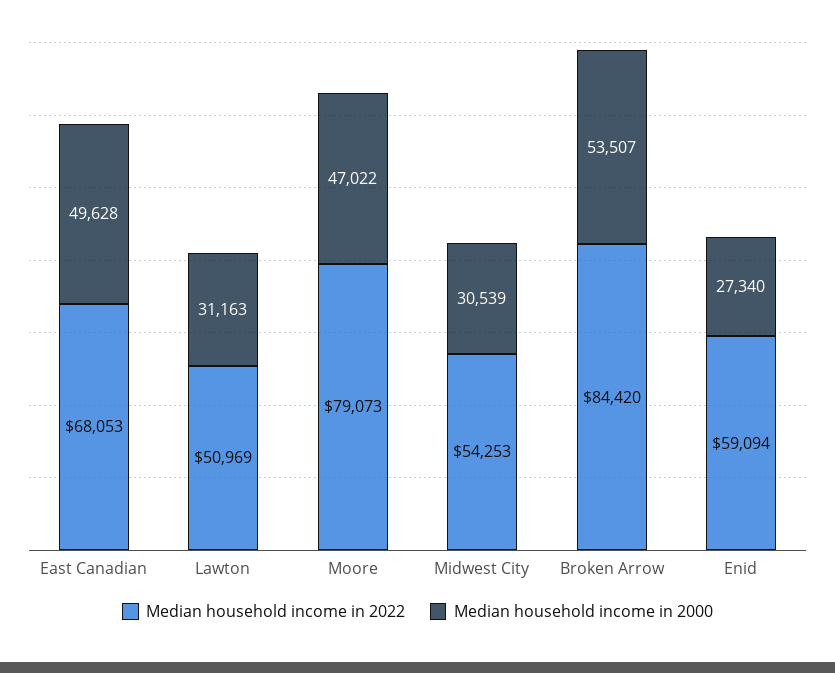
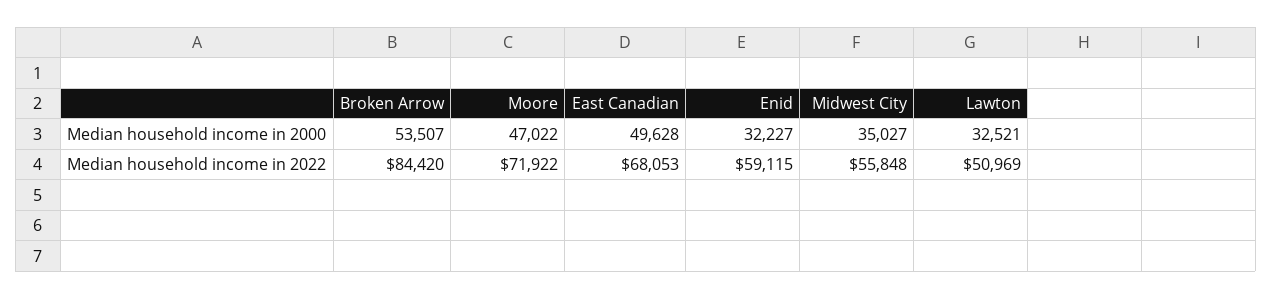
Median household income in 2000, Lawton: 31163 -> 32521
Median household income in 2022, Moore: 79073 -> 71922
Median household income in 2022, Midwest City: 54253 -> 55848
Median household income in 2000, Midwest City: 30539 -> 35027
Median household income in 2022, Enid: 59094 -> 59115
Median household income in 2000, Enid: 27340 -> 32227

